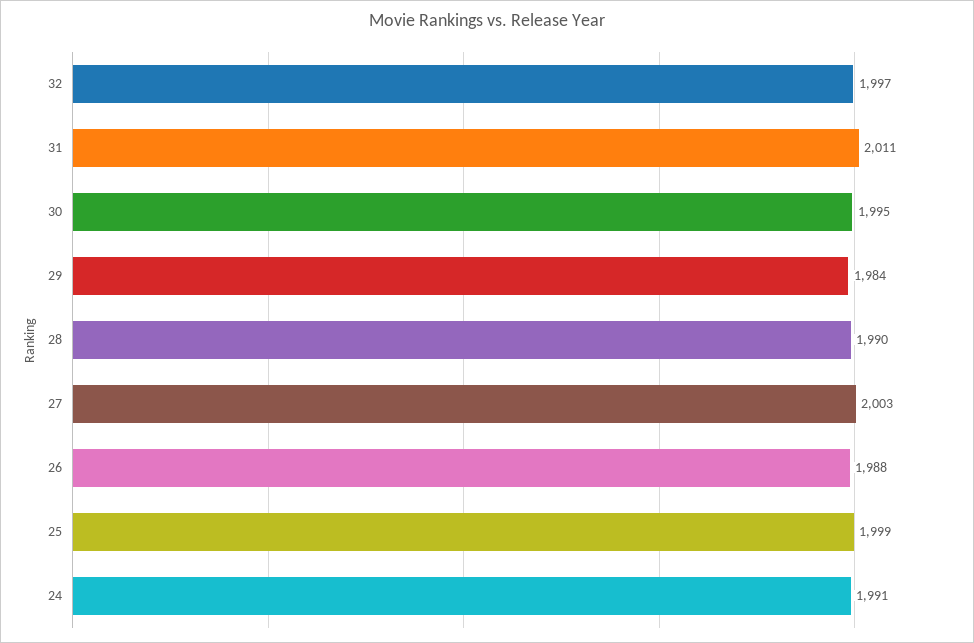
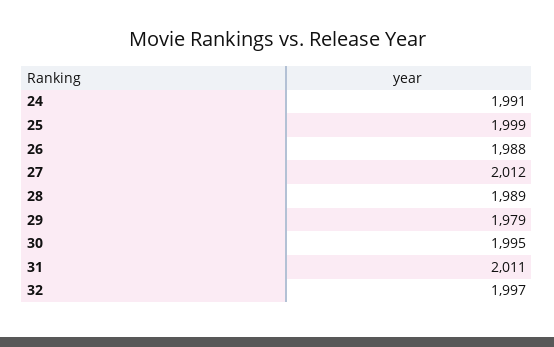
29: 1984 -> 1979
28: 1990 -> 1989
27: 2003 -> 2012

